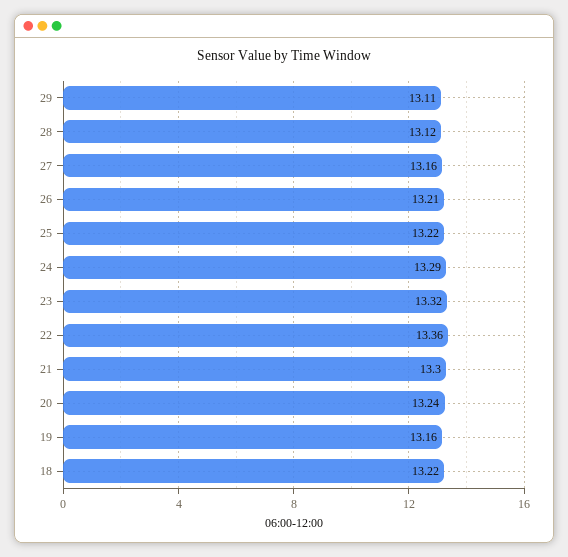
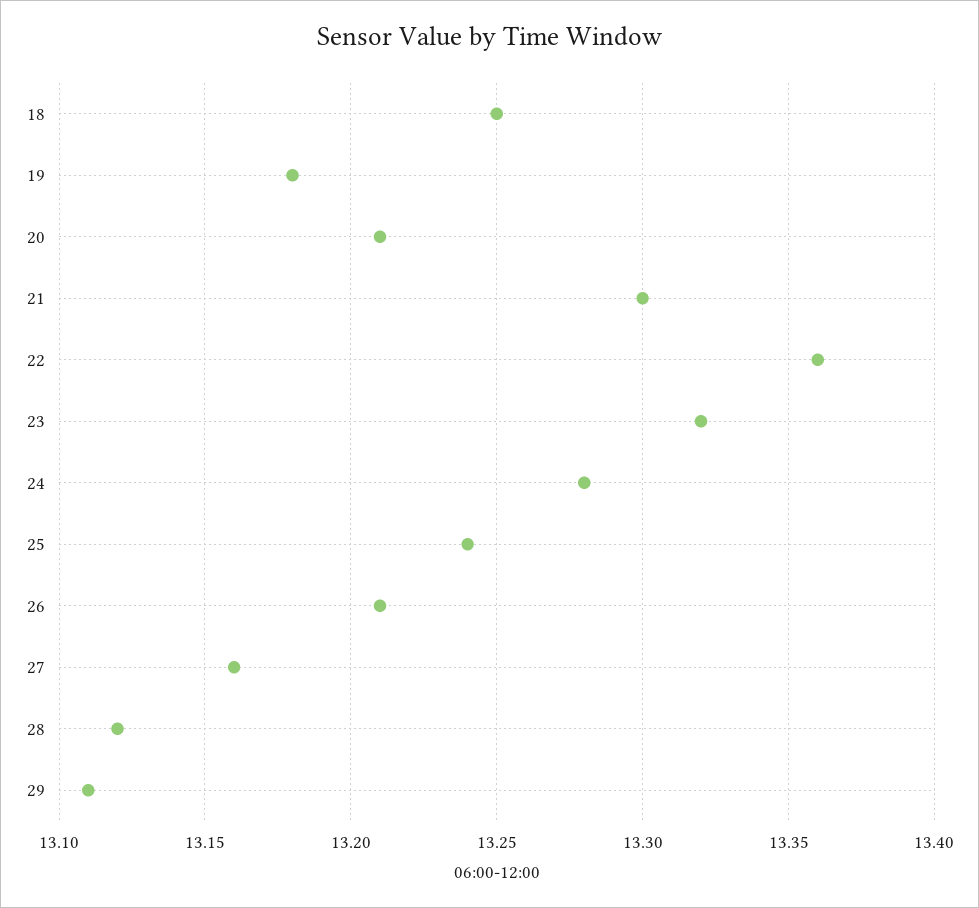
25: 13.22 -> 13.24
24: 13.29 -> 13.28
20: 13.24 -> 13.21
19: 13.16 -> 13.18
18: 13.22 -> 13.25

